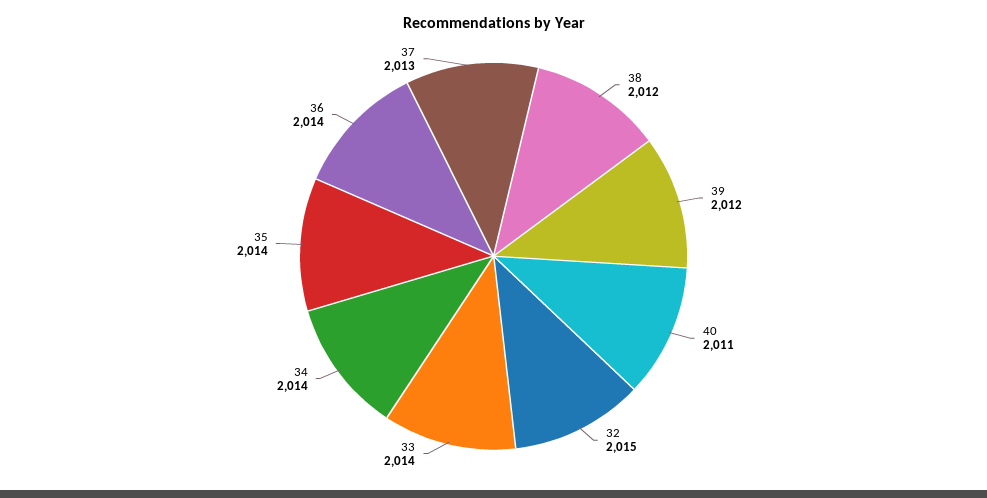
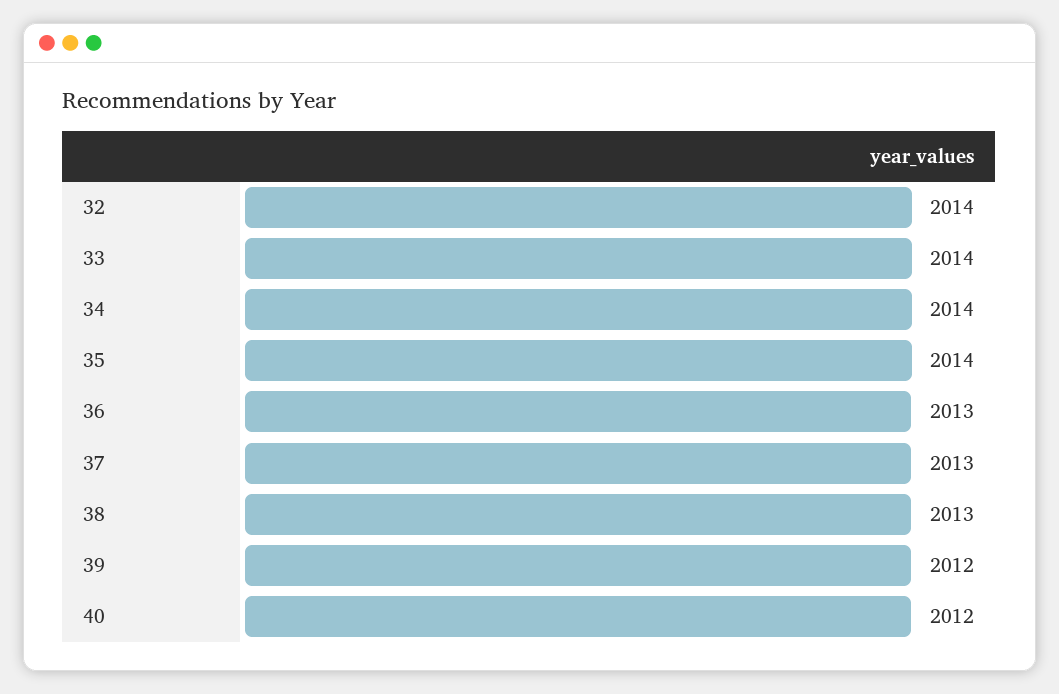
38: 2012 -> 2013
40: 2011 -> 2012
32: 2015 -> 2014
36: 2014 -> 2013

